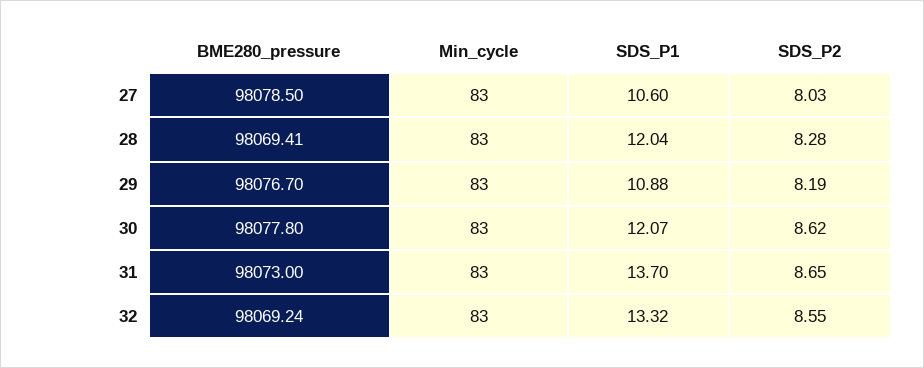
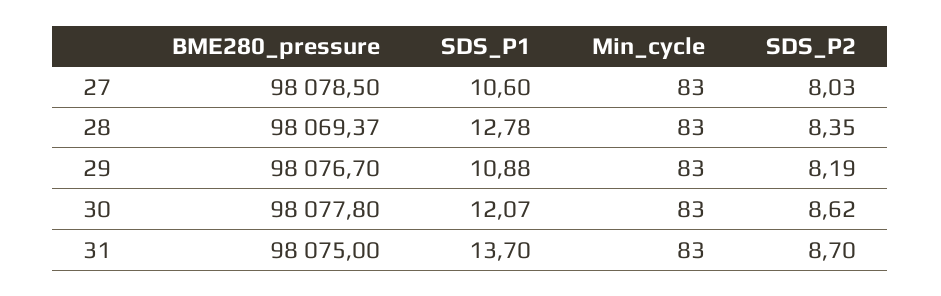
BME280_pressure, 28: 98069.41 -> 98069.37
SDS_P1, 28: 12.04 -> 12.78
SDS_P2, 28: 8.28 -> 8.35
BME280_pressure, 31: 98073 -> 98075
SDS_P2, 31: 8.65 -> 8.7
BME280_pressure, 32: 98069.24 -> none
Min_cycle, 32: 83 -> none
SDS_P1, 32: 13.32 -> none
SDS_P2, 32: 8.55 -> none

